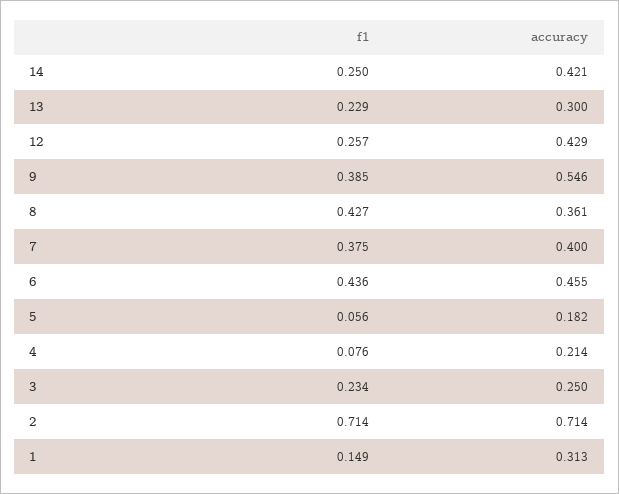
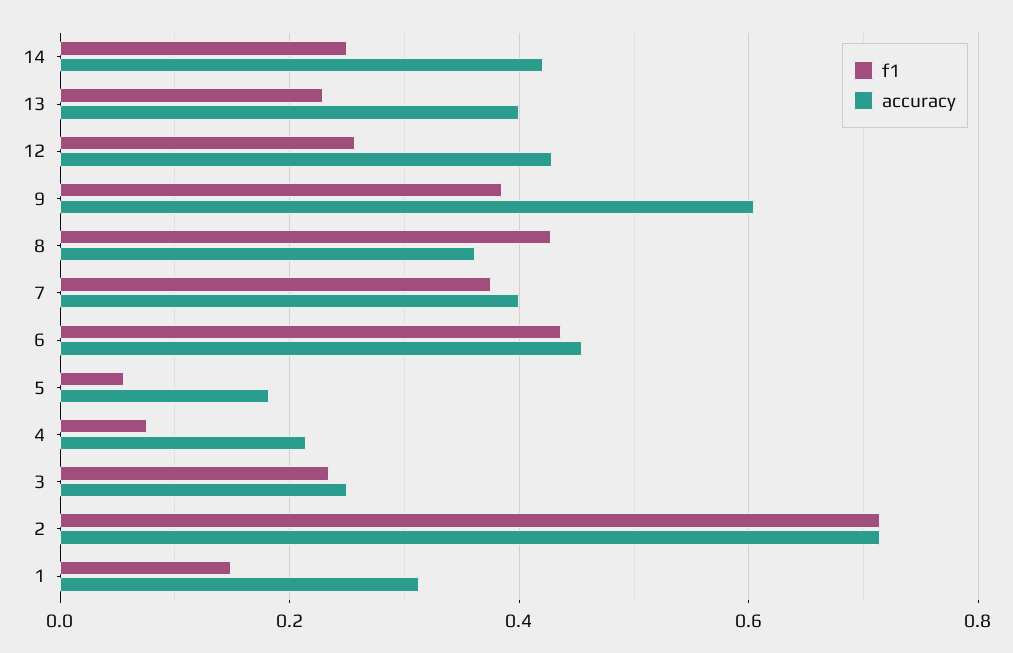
accuracy, 13: 0.3 -> 0.4
accuracy, 9: 0.546 -> 0.6

